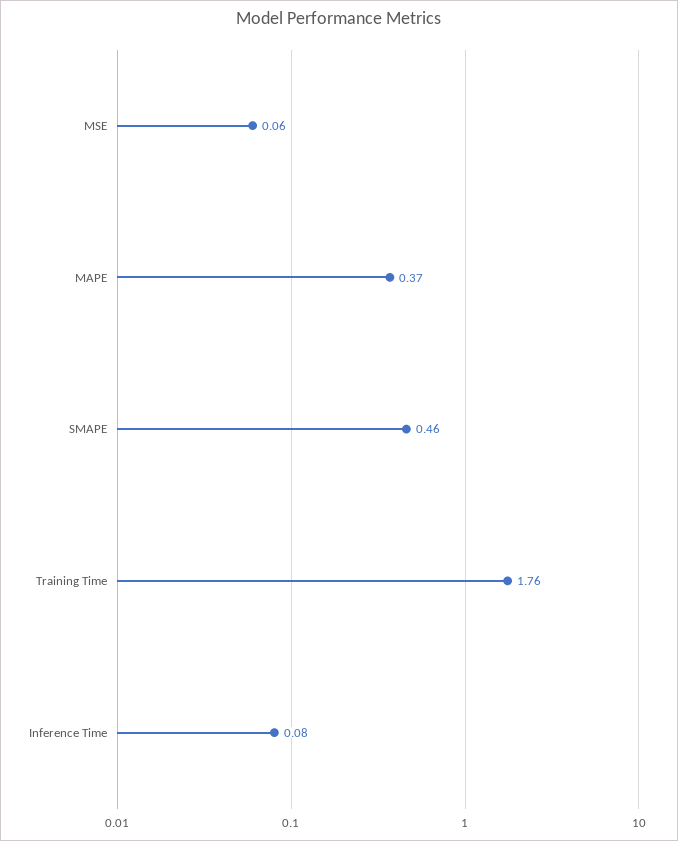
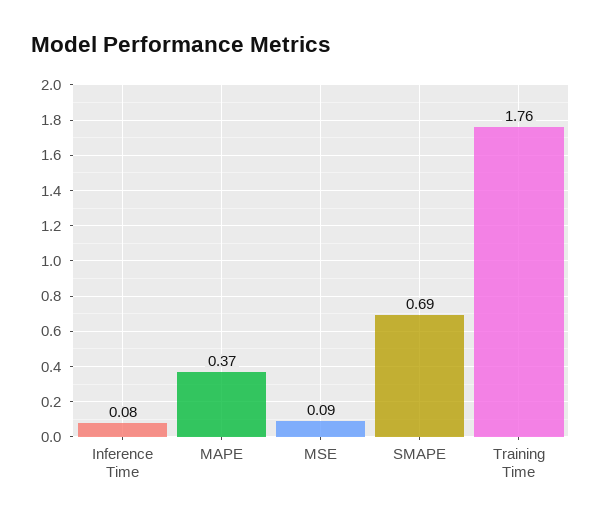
MSE: 0.06 -> 0.09
SMAPE: 0.46 -> 0.69

